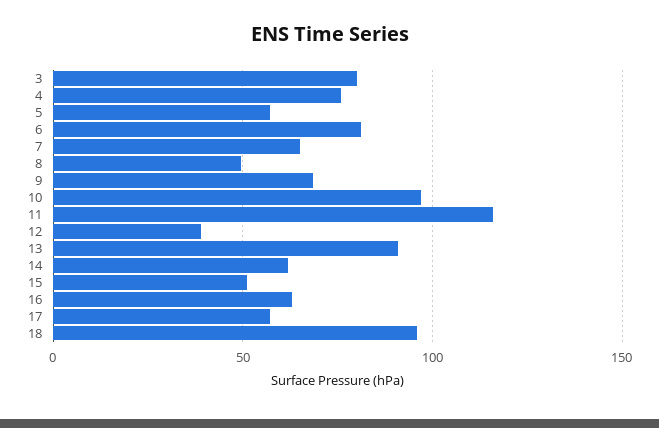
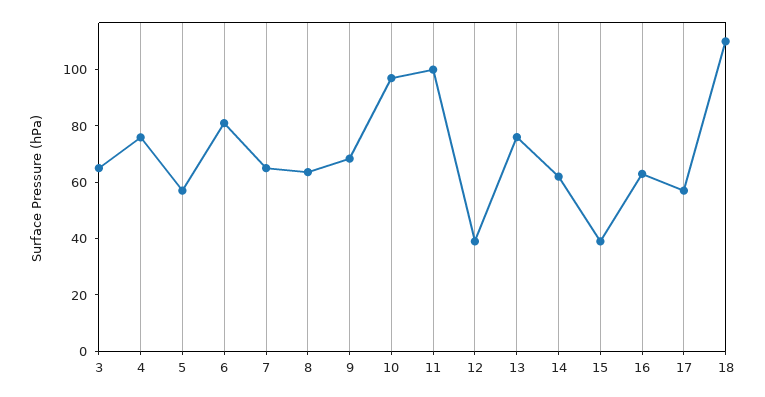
3: 80 -> 65
8: 50 -> 65
11: 115 -> 100
13: 90 -> 75
15: 50 -> 40
18: 95 -> 110

